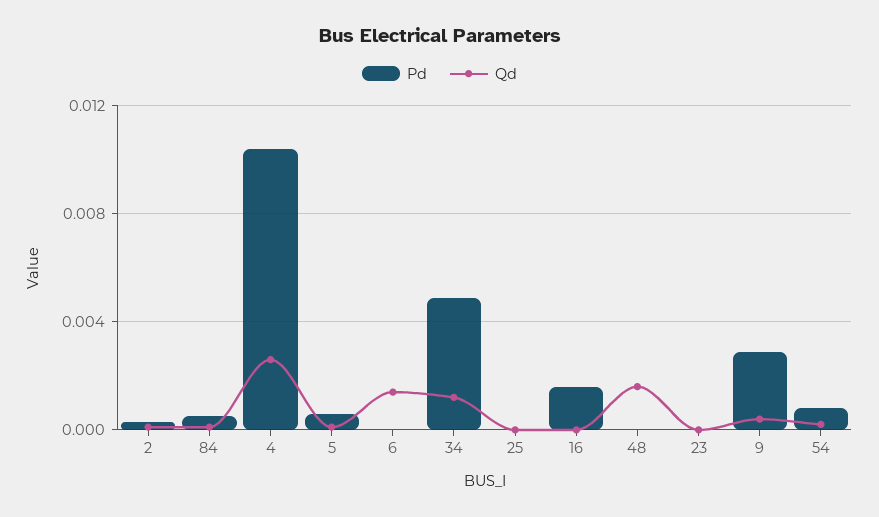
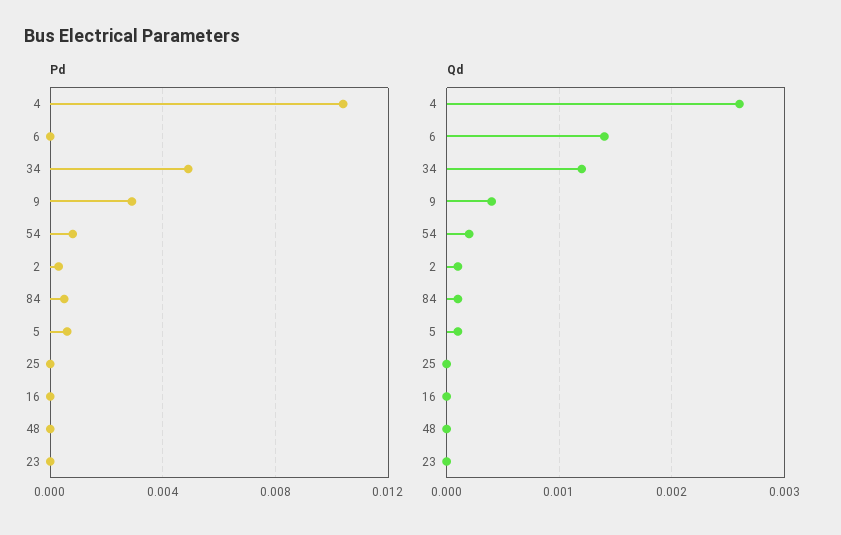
Pd, 16: 0.0015 -> 0
Qd, 48: 0.0015 -> 0

